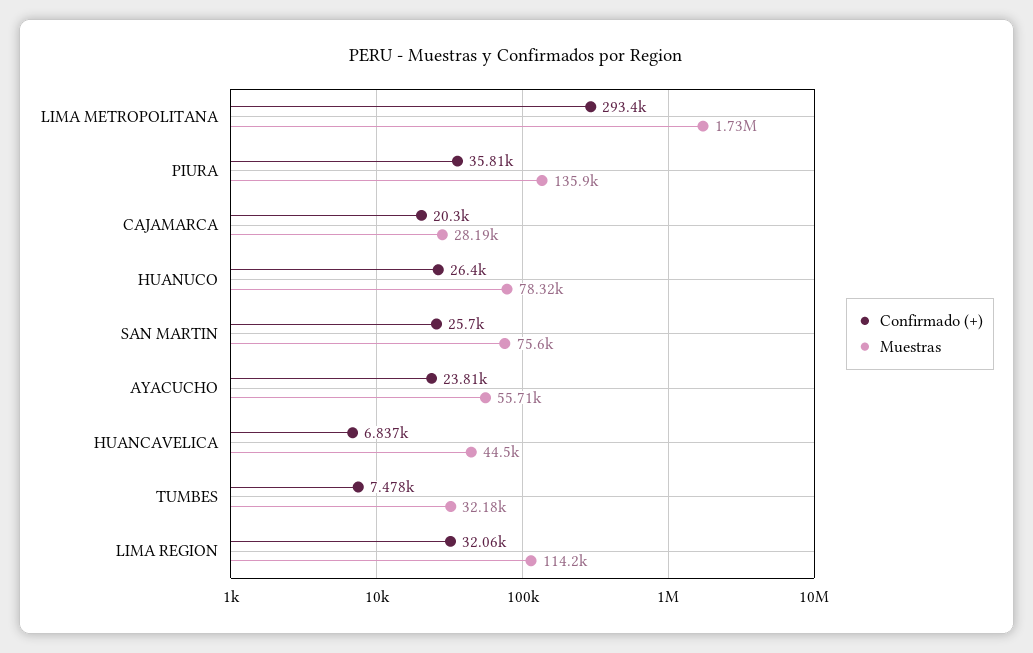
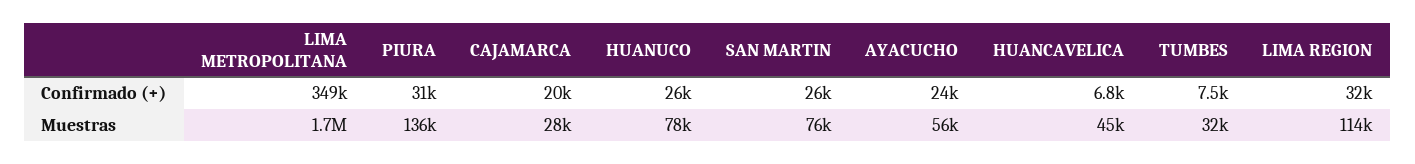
Confirmado (+), LIMA METROPOLITANA: 293400 -> 349000
Confirmado (+), PIURA: 35810 -> 31000

